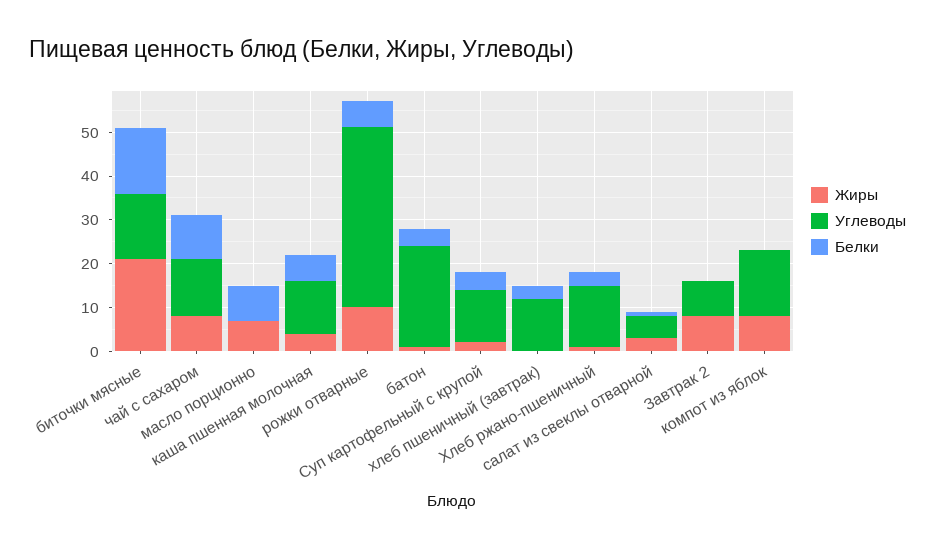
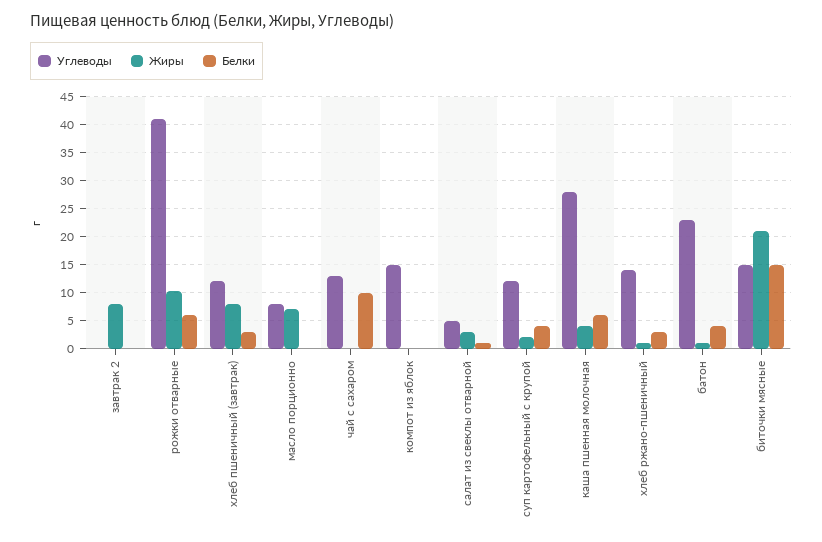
Жиры, чай с сахаром: 8 -> 0
Углеводы, масло порционно: 0 -> 7.5
Белки, масло порционно: 8 -> 0
Углеводы, каша пшенная молочная: 12 -> 27.5
Жиры, хлеб пшеничный (завтрак): 0 -> 7.5
Углеводы, Завтрак 2: 8 -> 0
Жиры, компот из яблок: 8 -> 0

